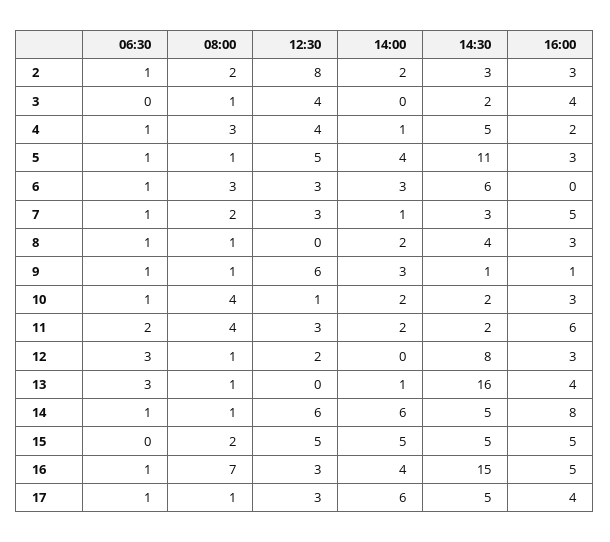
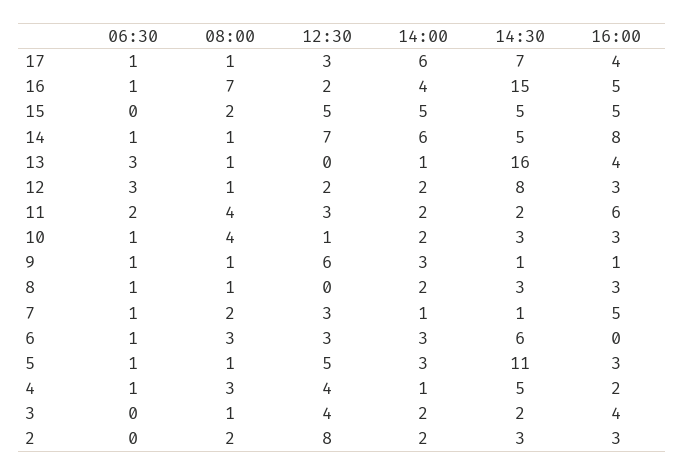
06:30, 2: 1 -> 0
14:00, 3: 0 -> 2
14:00, 5: 4 -> 3
14:30, 7: 3 -> 1
14:30, 8: 4 -> 3
14:30, 10: 2 -> 3
14:00, 12: 0 -> 2
12:30, 14: 6 -> 7
12:30, 16: 3 -> 2
14:30, 17: 5 -> 7

